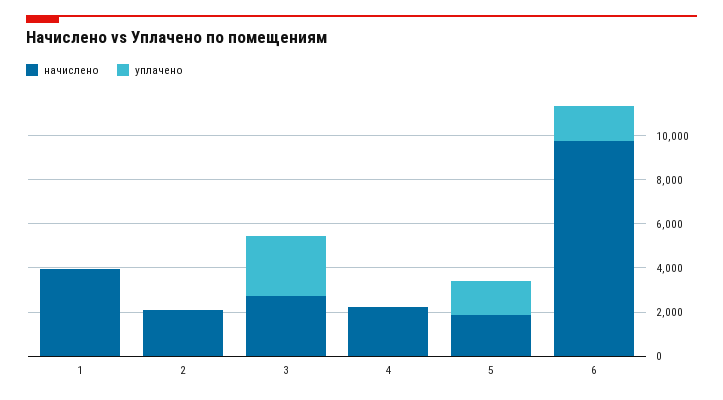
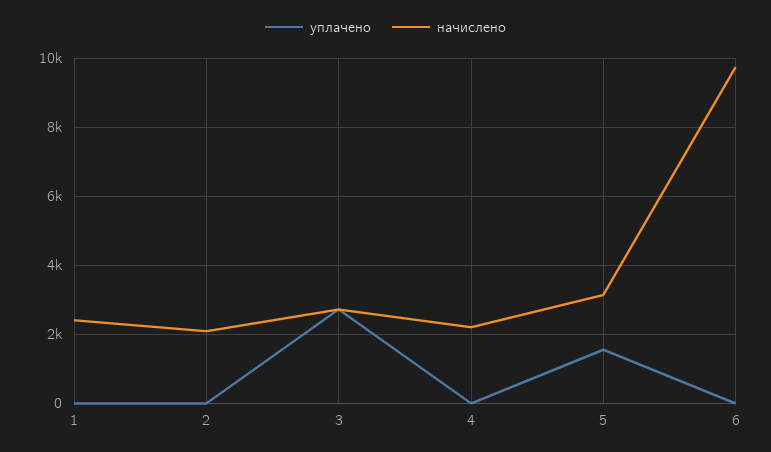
начислено, 1: 4000 -> 2400
начислено, 5: 2000 -> 3200
уплачено, 6: 1500 -> 0

